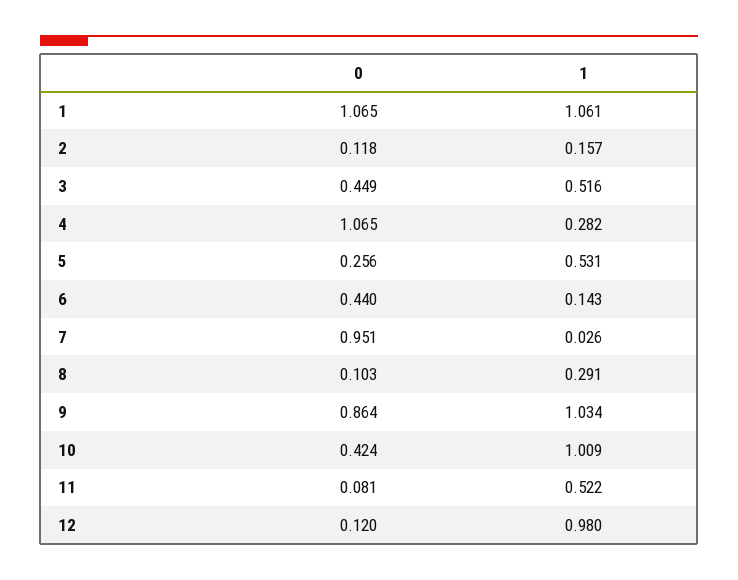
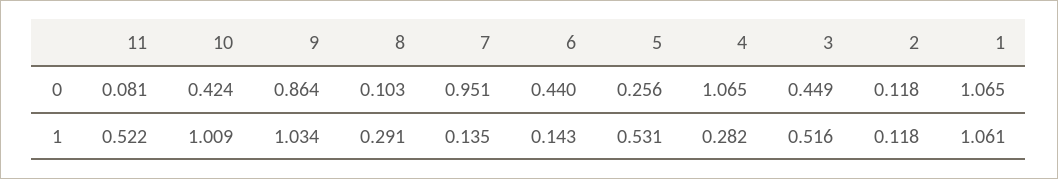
1, 2: 0.157 -> 0.118
1, 7: 0.026 -> 0.135
0, 12: 0.12 -> none
1, 12: 0.98 -> none

